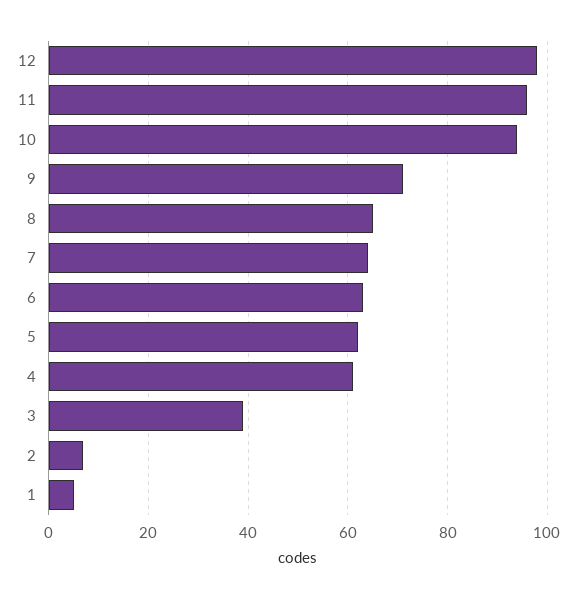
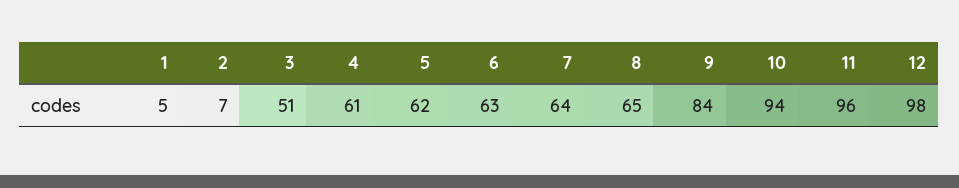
9: 70 -> 84
3: 40 -> 51

